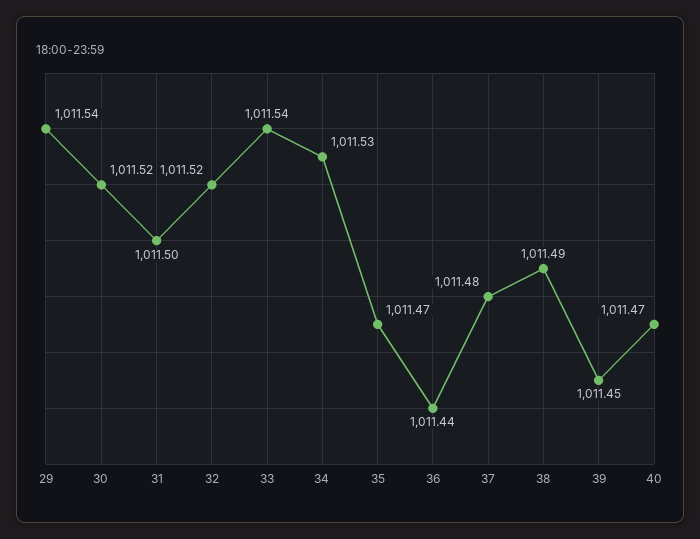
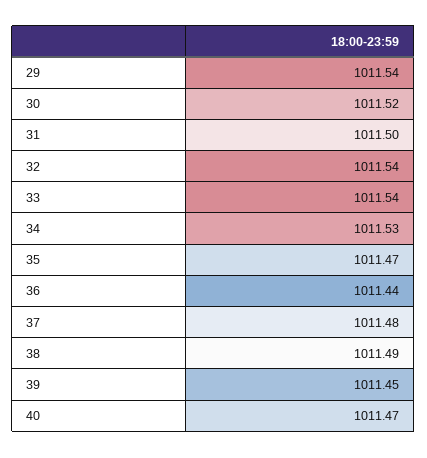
32: 1011.52 -> 1011.54

